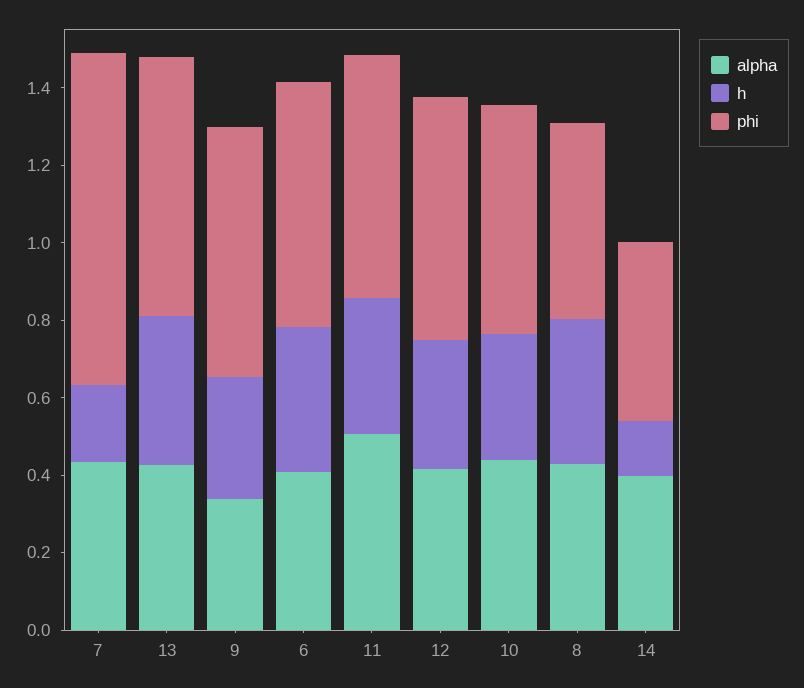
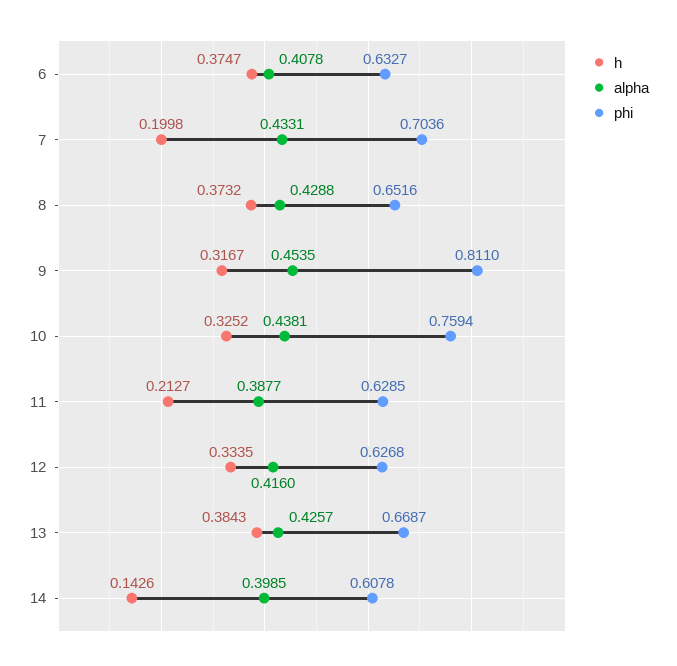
phi, 7: 0.85 -> 0.7036
alpha, 9: 0.35 -> 0.4535
phi, 9: 0.65 -> 0.811
alpha, 11: 0.5 -> 0.3877
h, 11: 0.35 -> 0.2127
phi, 10: 0.6 -> 0.7594
phi, 8: 0.5 -> 0.6516
phi, 14: 0.45 -> 0.6078

